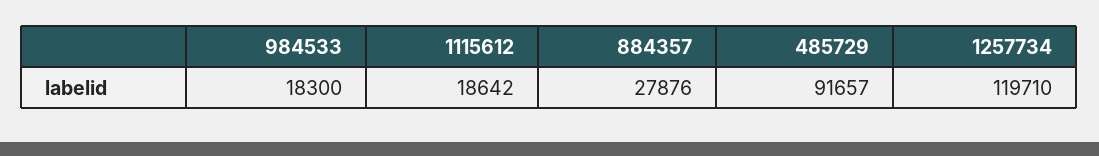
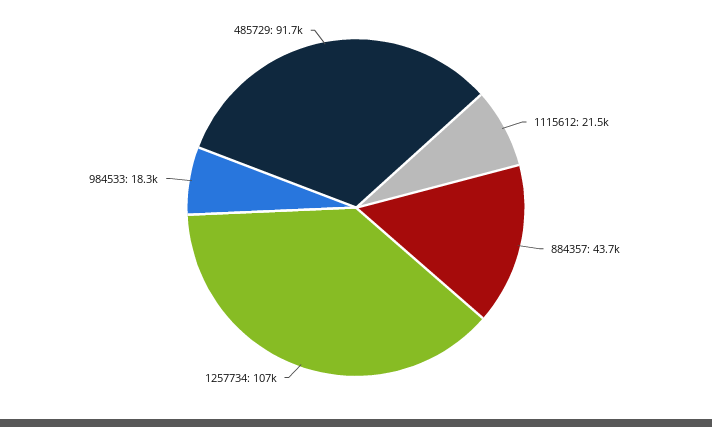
1115612: 18642 -> 21500
884357: 27876 -> 43700
1257734: 119710 -> 107000

